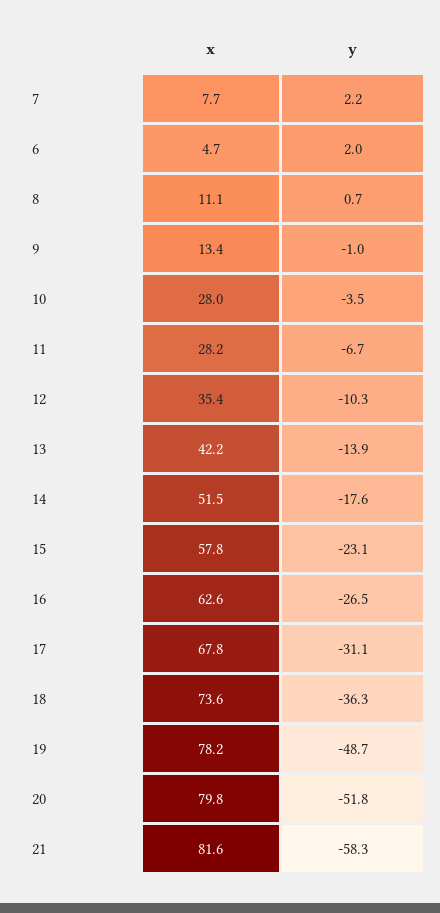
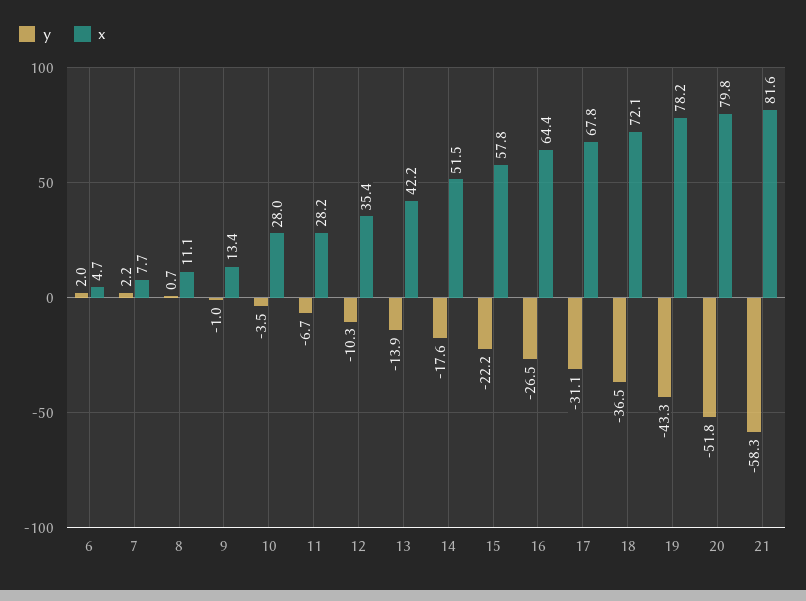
y, 15: -23.1 -> -22.2
x, 16: 62.6 -> 64.4
x, 18: 73.6 -> 72.1
y, 18: -36.3 -> -36.5
y, 19: -48.7 -> -43.3

